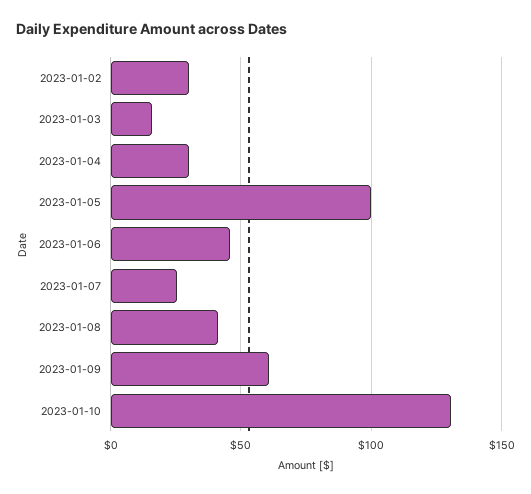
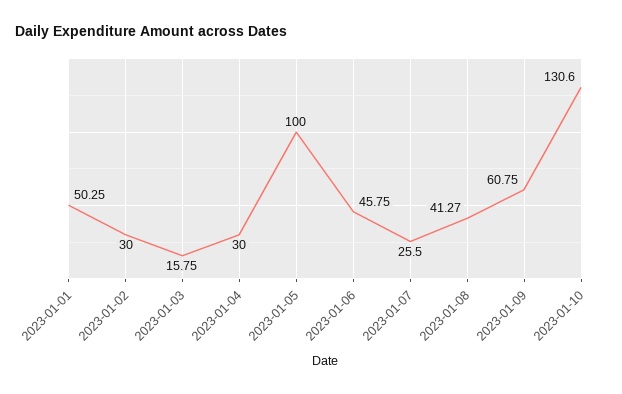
2023-01-01: none -> 50.25

